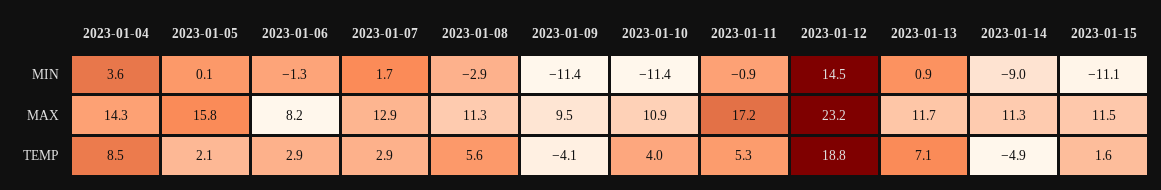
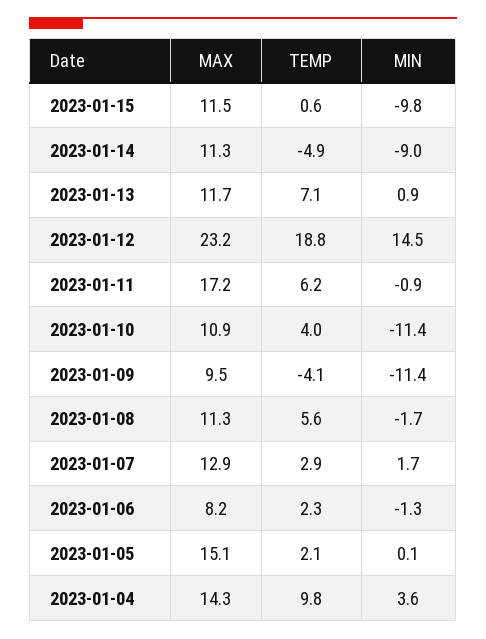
2023-01-08, MIN: -2.9 -> -1.7
2023-01-15, MIN: -11.1 -> -9.8
2023-01-05, MAX: 15.8 -> 15.1
2023-01-04, TEMP: 8.5 -> 9.8
2023-01-06, TEMP: 2.9 -> 2.3
2023-01-11, TEMP: 5.3 -> 6.2
2023-01-15, TEMP: 1.6 -> 0.6

